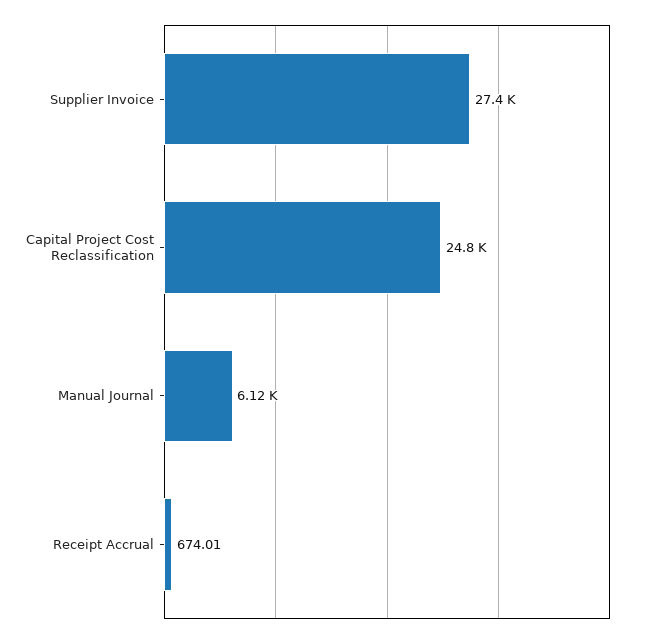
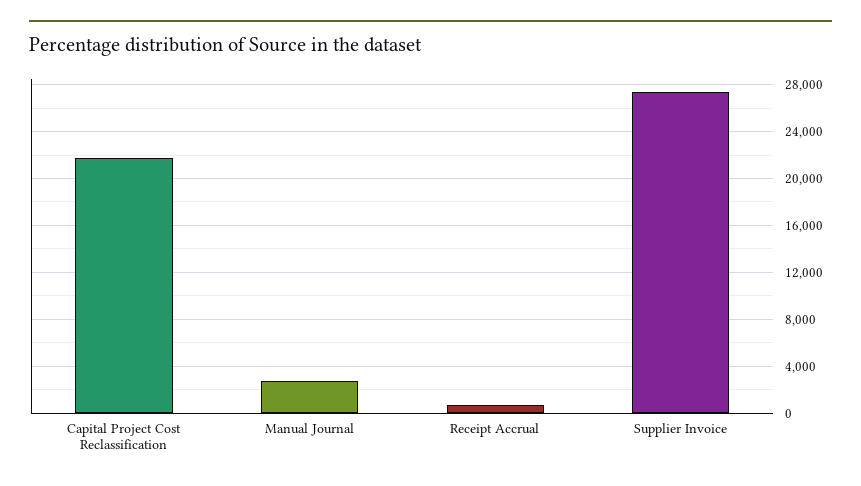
Capital Project Cost Reclassification: 24800 -> 22000
Manual Journal: 6120 -> 3000

